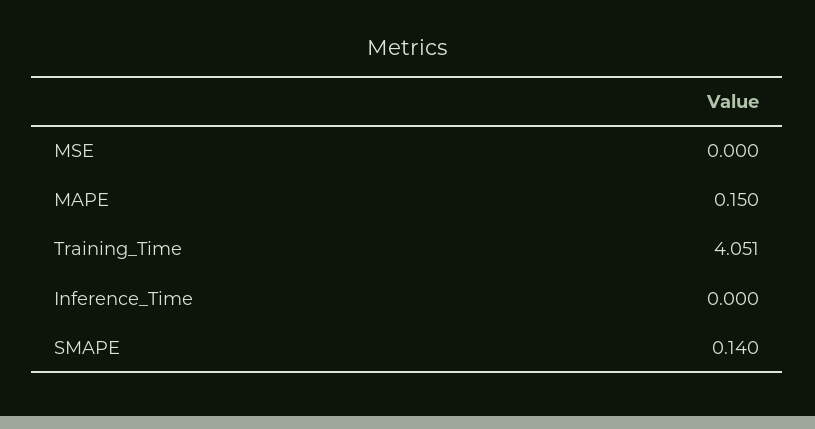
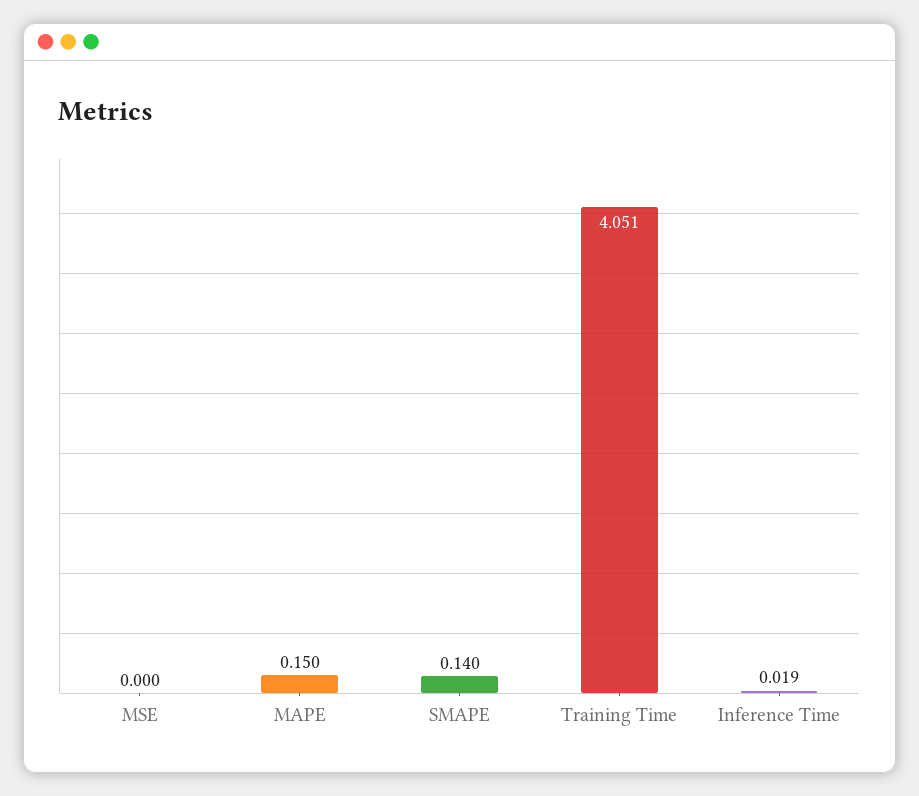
Inference_Time: 0 -> 0.019

